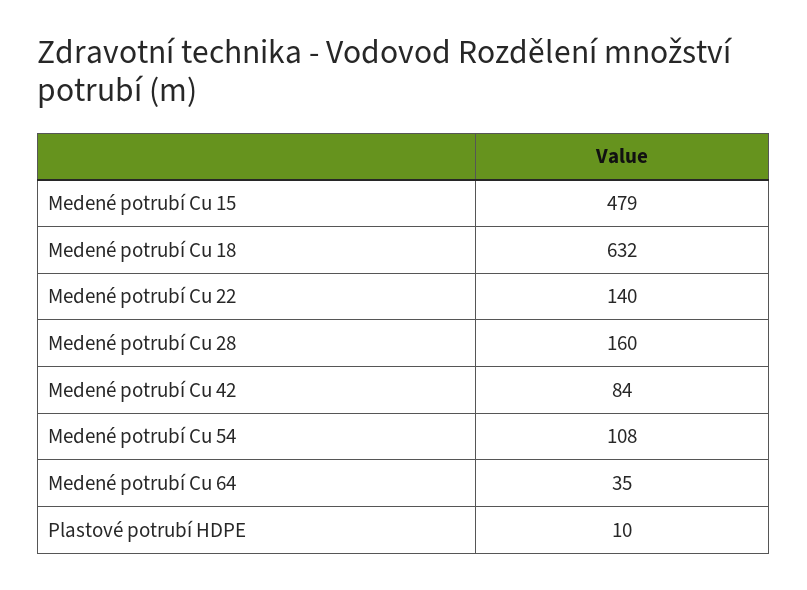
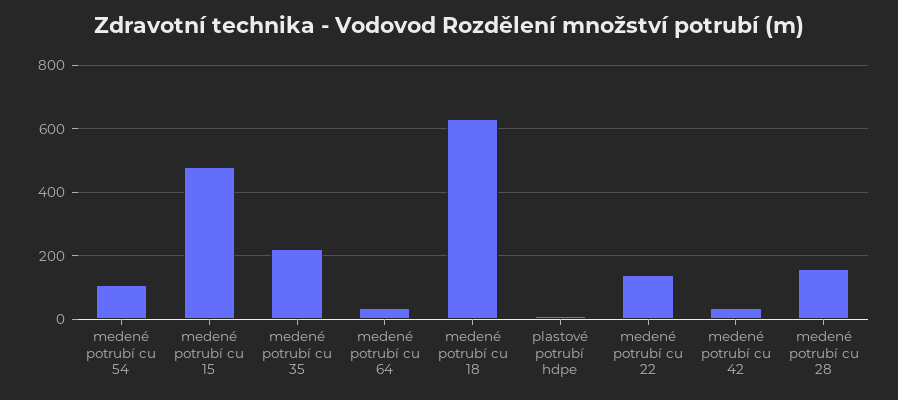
Medené potrubí Cu 42: 84 -> 40
medené potrubí cu 35: none -> 220

